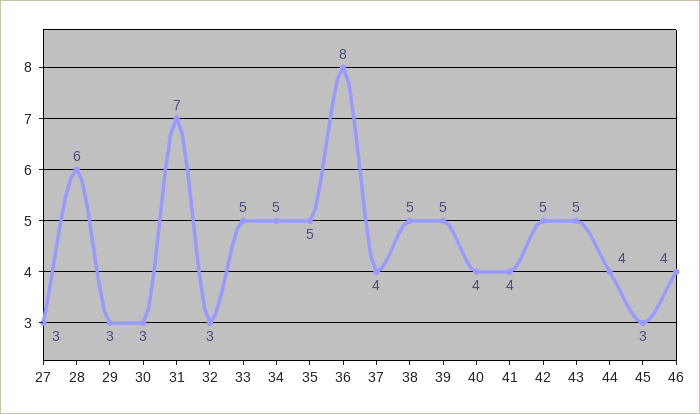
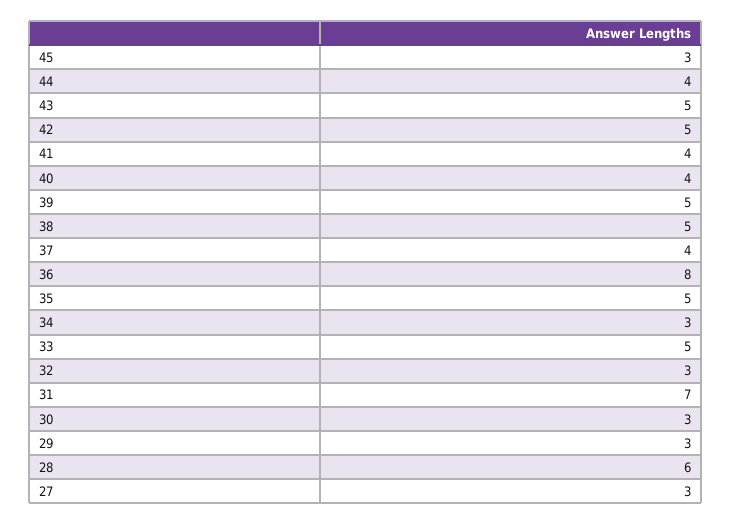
34: 5 -> 3
46: 4 -> none

